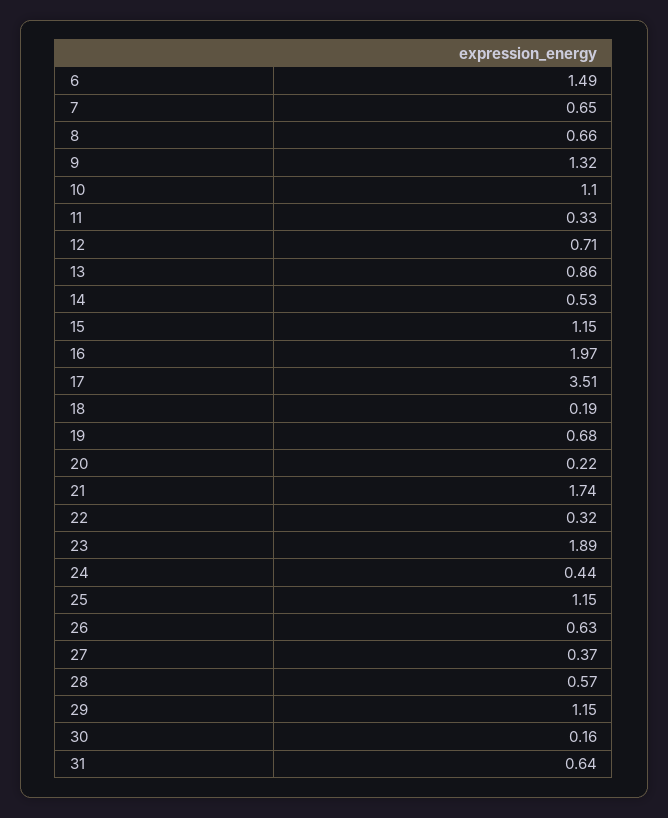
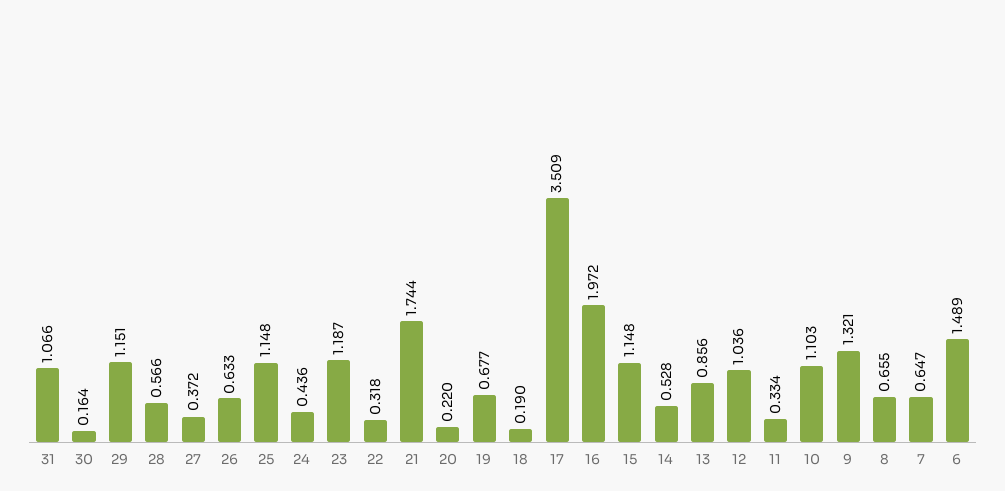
12: 0.71 -> 1.036
23: 1.89 -> 1.187
31: 0.64 -> 1.066

